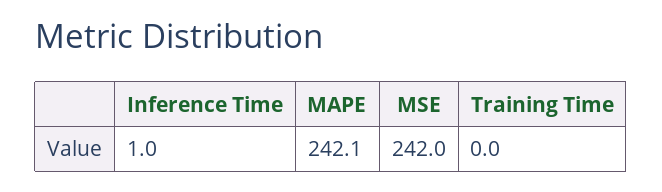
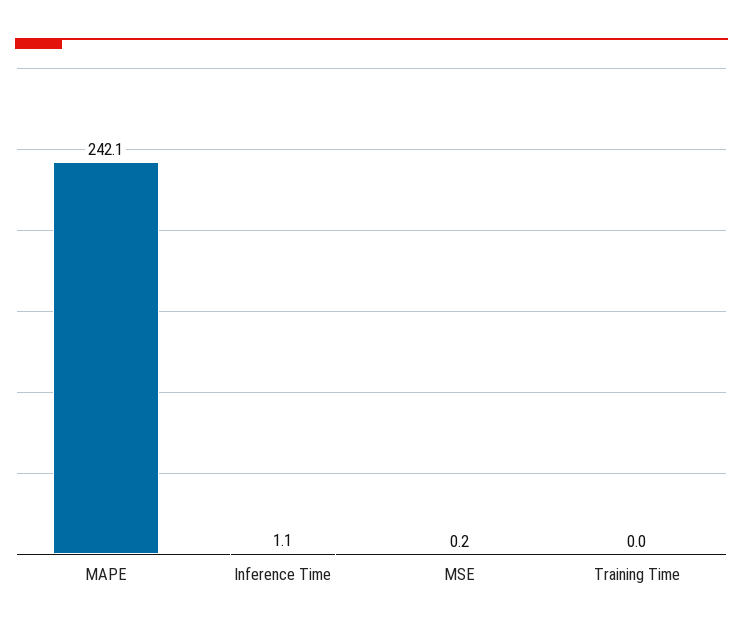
Inference Time: 1 -> 1.1
MSE: 242 -> 0.2

